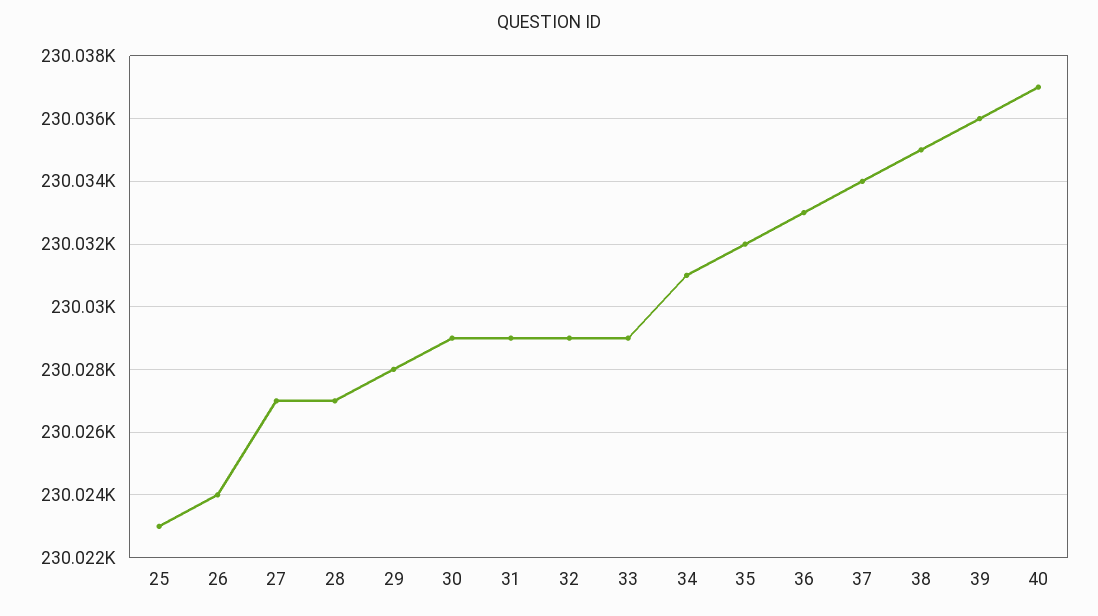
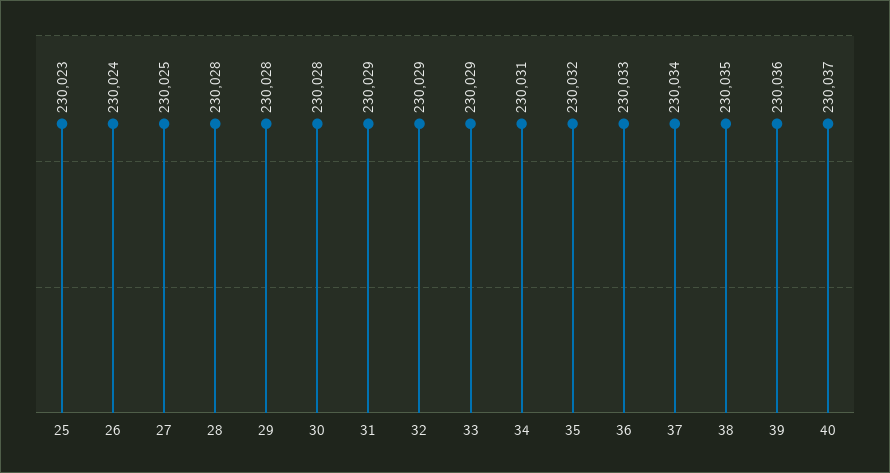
27: 230027 -> 230025
28: 230027 -> 230028
30: 230029 -> 230028

